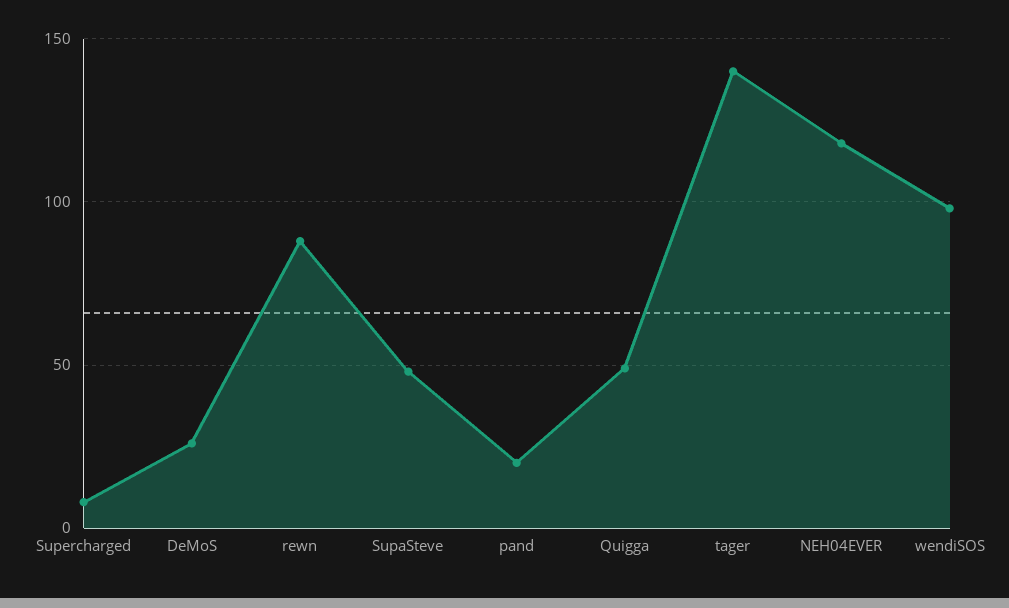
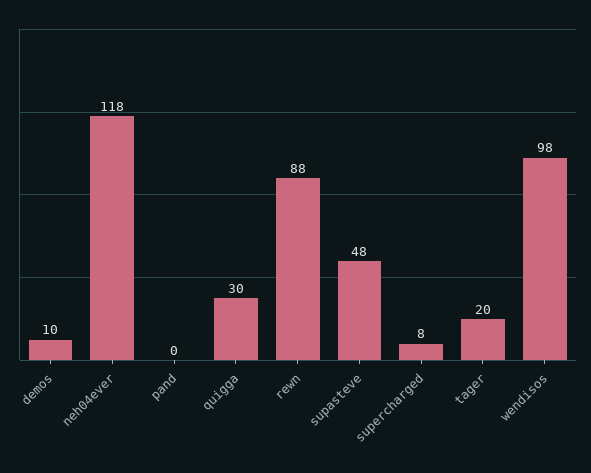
DeMoS: 25 -> 10
pand: 20 -> 0
Quigga: 50 -> 30
tager: 140 -> 20

